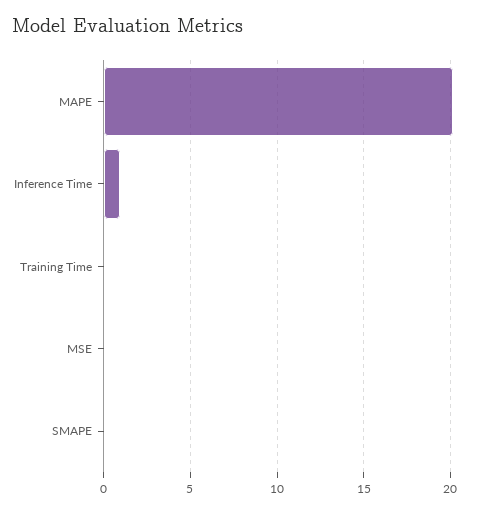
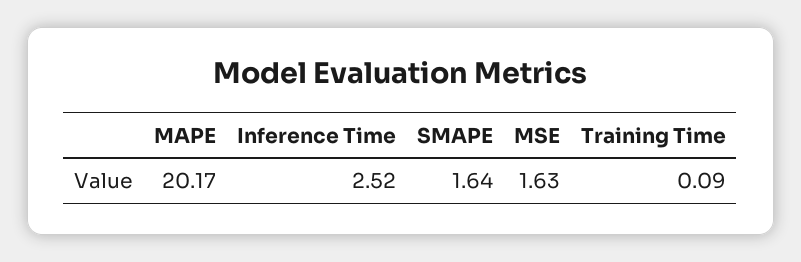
Inference Time: 1 -> 2.52
MSE: 0 -> 1.63
SMAPE: 0 -> 1.64

